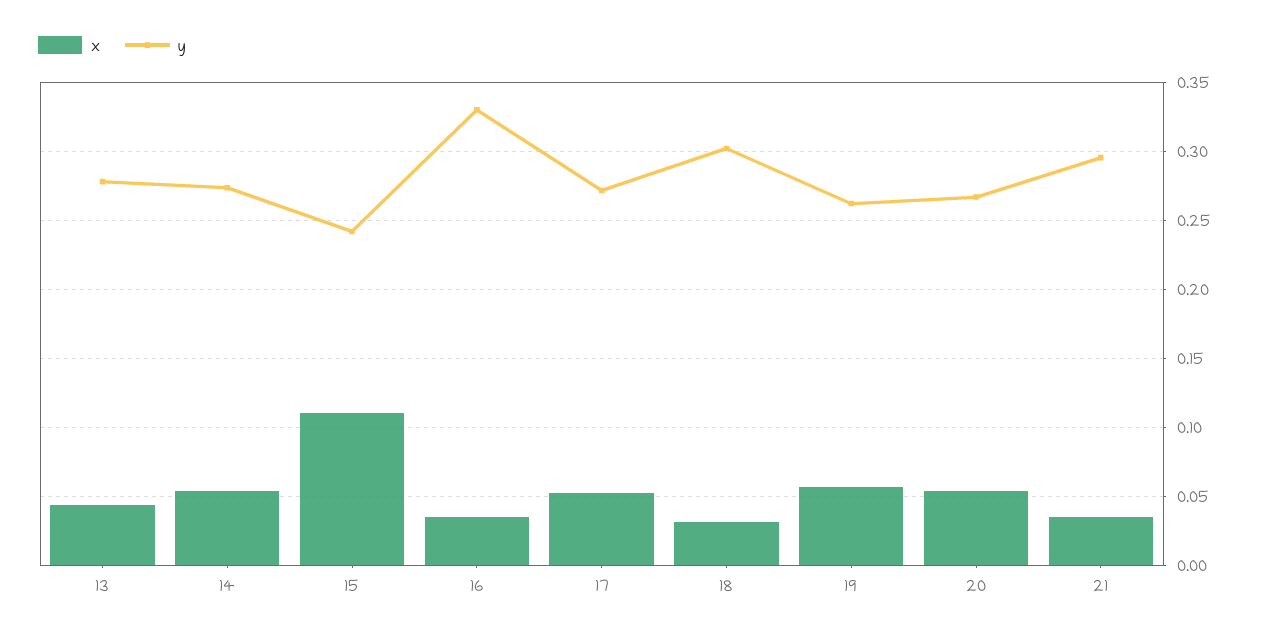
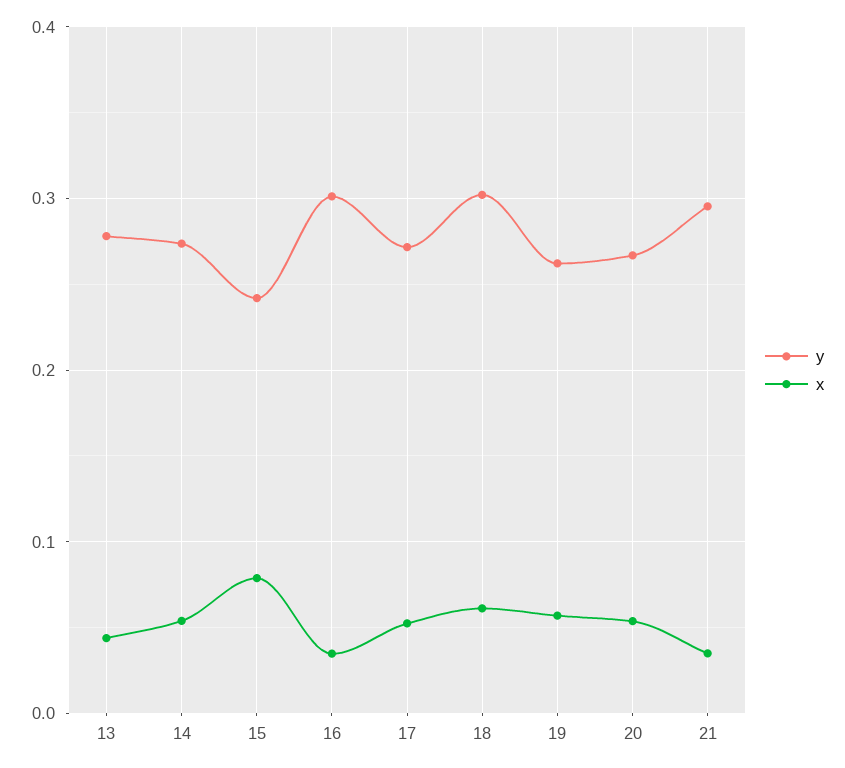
x, 15: 0.11 -> 0.08
y, 16: 0.33 -> 0.3
x, 18: 0.03 -> 0.06

